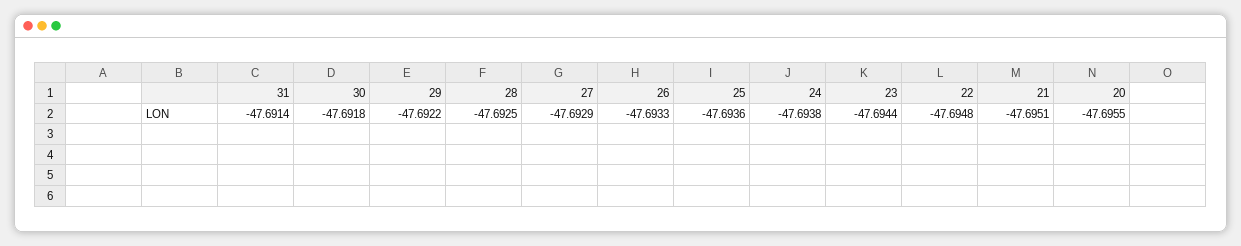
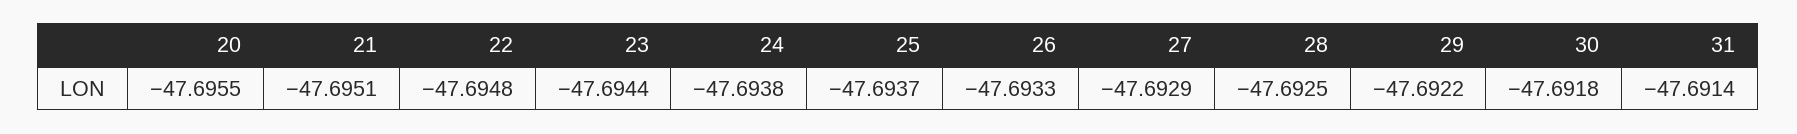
25: -47.6936 -> -47.6937

